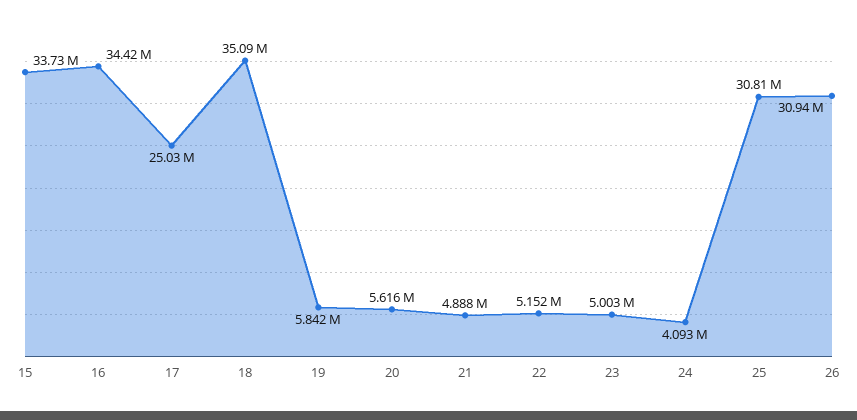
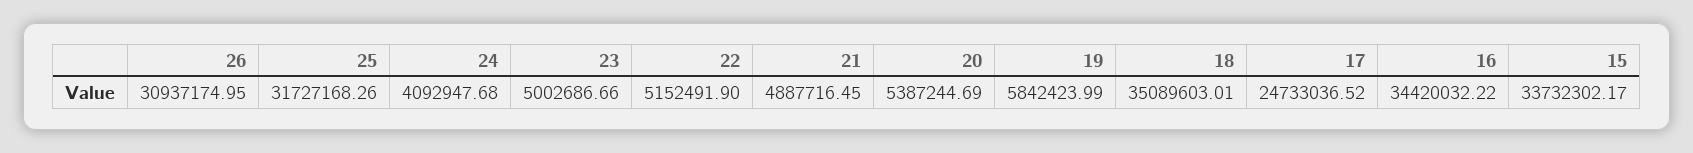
17: 25030000 -> 24733036.52
20: 5616000 -> 5387244.69
25: 30810000 -> 31727168.26

